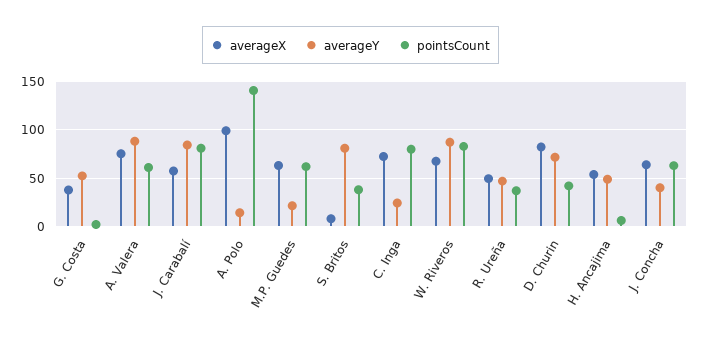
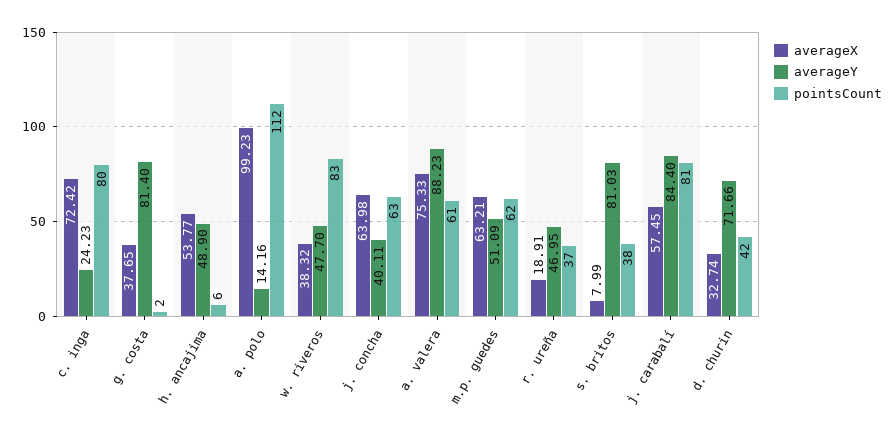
averageY, G. Costa: 50 -> 81.4
pointsCount, A. Polo: 140 -> 112
averageY, M.P. Guedes: 20 -> 51.09
averageX, W. Riveros: 70 -> 38.32
averageY, W. Riveros: 90 -> 47.7
averageX, R. Ureña: 50 -> 18.91
averageX, D. Churin: 80 -> 32.74

